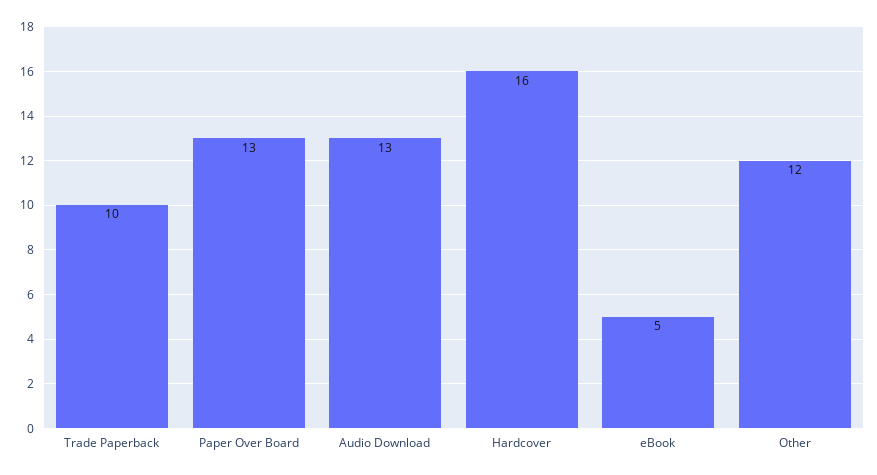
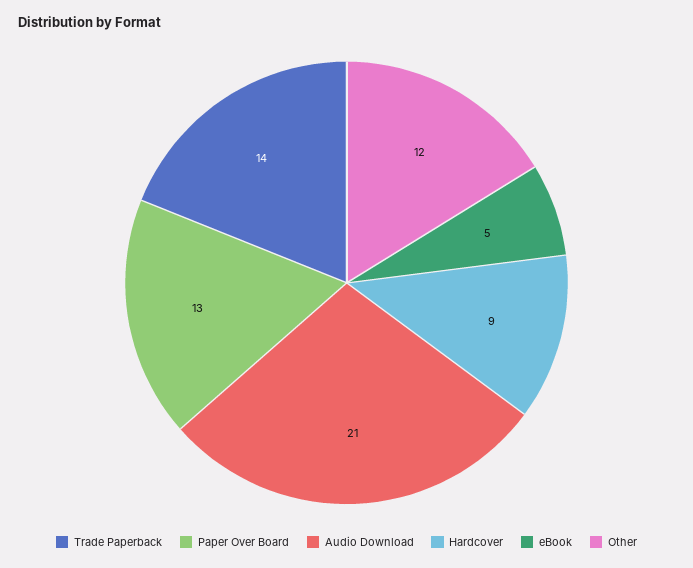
Trade Paperback: 10 -> 14
Audio Download: 13 -> 21
Hardcover: 16 -> 9

